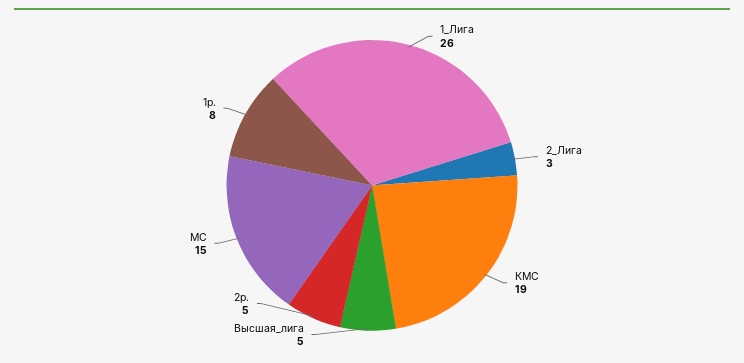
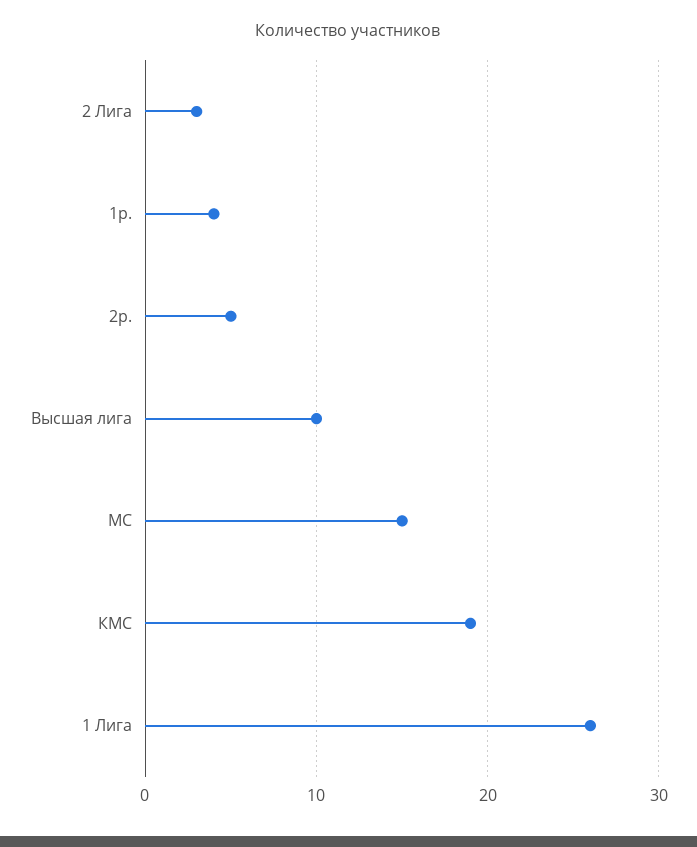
Высшая_лига: 5 -> 10
1р.: 8 -> 4

